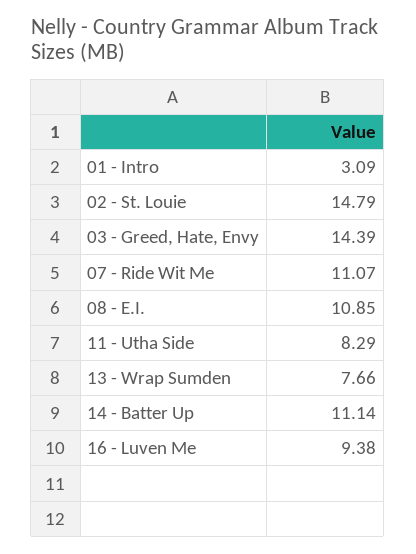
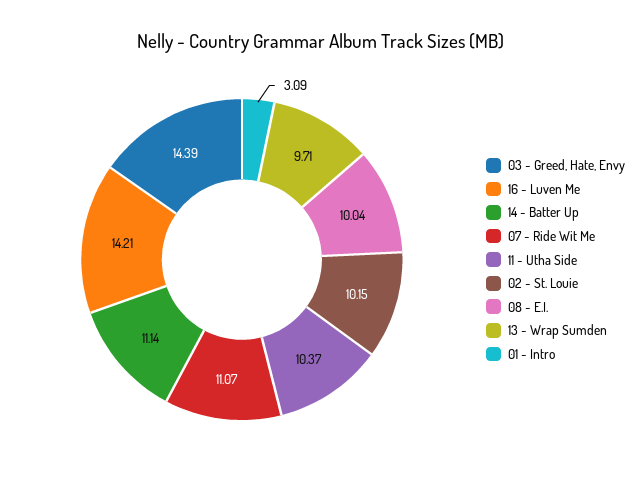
02 - St. Louie: 14.79 -> 10.15
08 - E.I.: 10.85 -> 10.04
11 - Utha Side: 8.29 -> 10.37
13 - Wrap Sumden: 7.66 -> 9.71
16 - Luven Me: 9.38 -> 14.21

